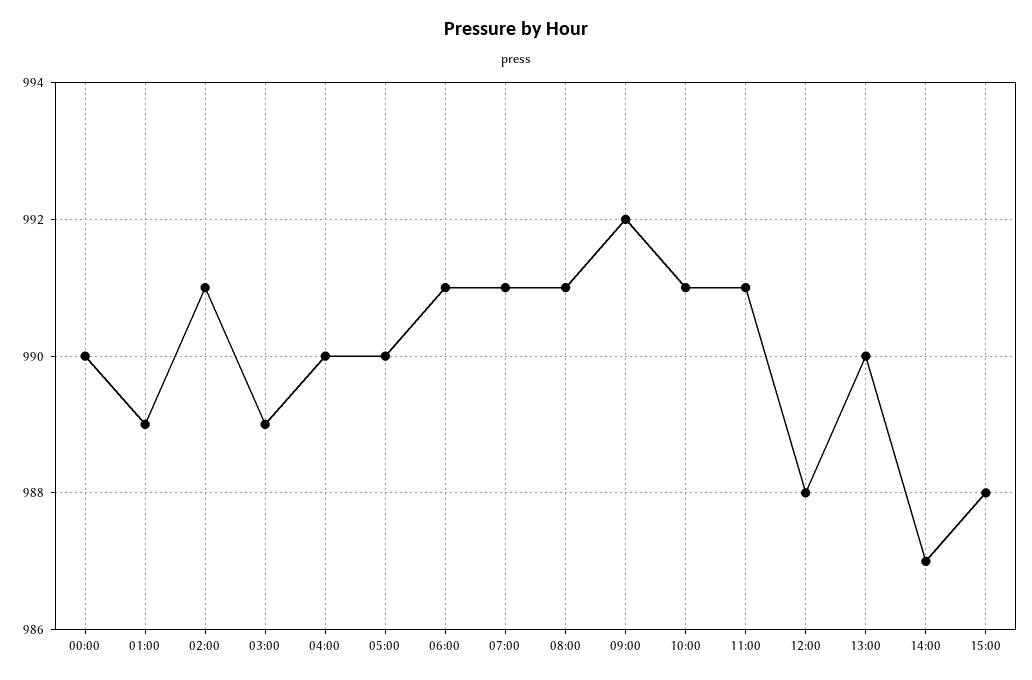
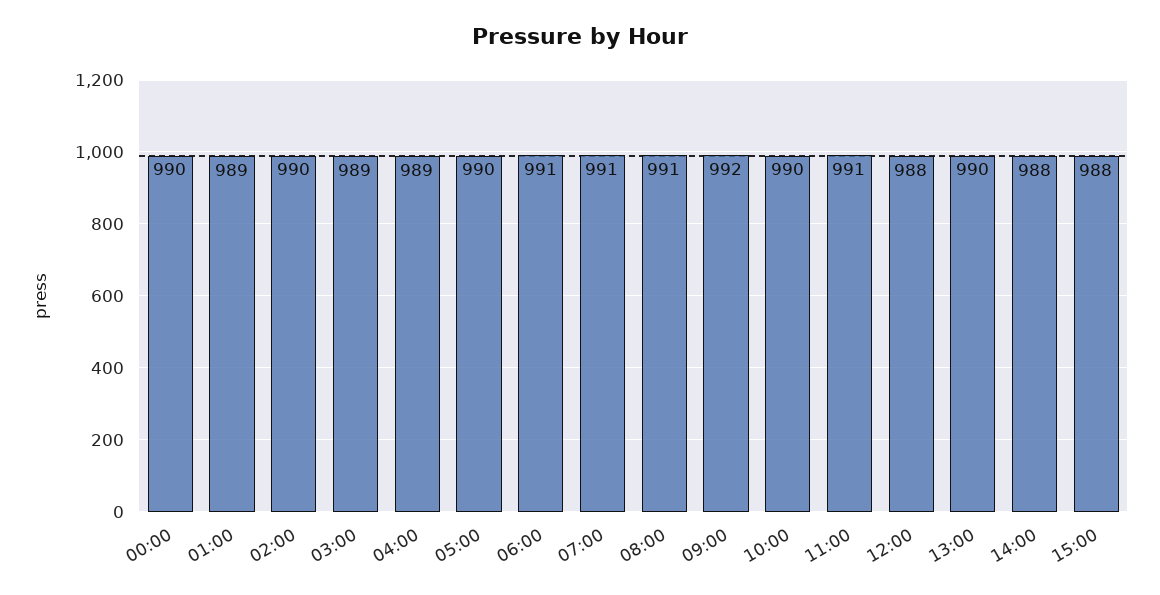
02:00: 991 -> 990
04:00: 990 -> 989
10:00: 991 -> 990
14:00: 987 -> 988

